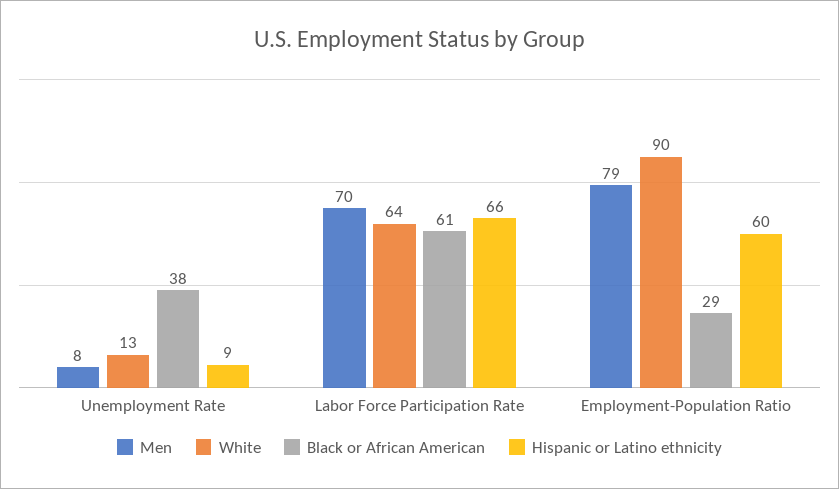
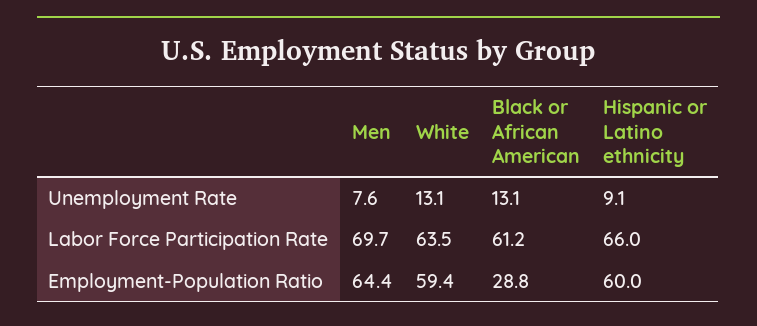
Black or African American, Unemployment Rate: 38 -> 13.1
Men, Employment-Population Ratio: 79 -> 64.4
White, Employment-Population Ratio: 90 -> 59.4

